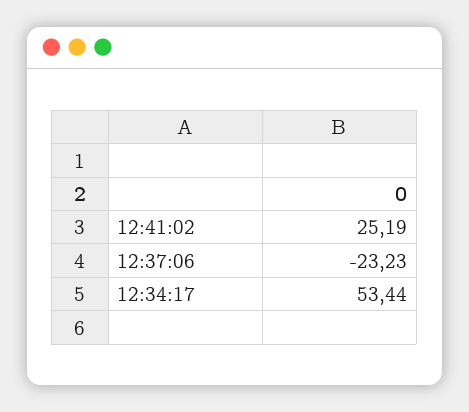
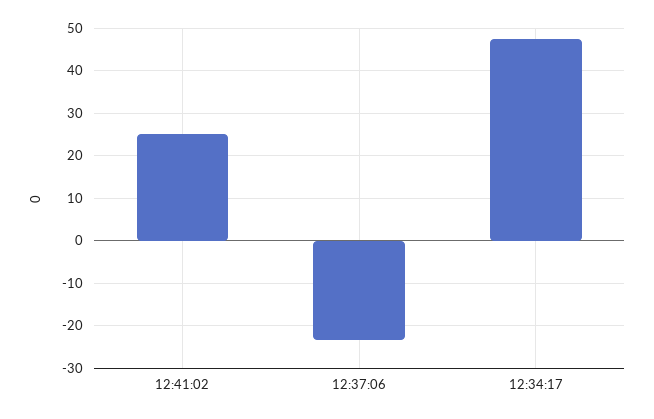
12:34:17: 53.44 -> 48

